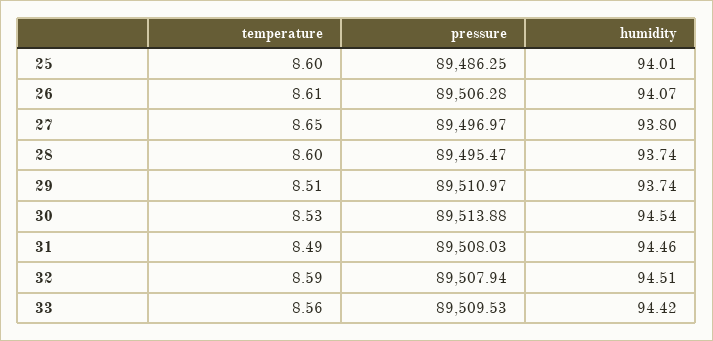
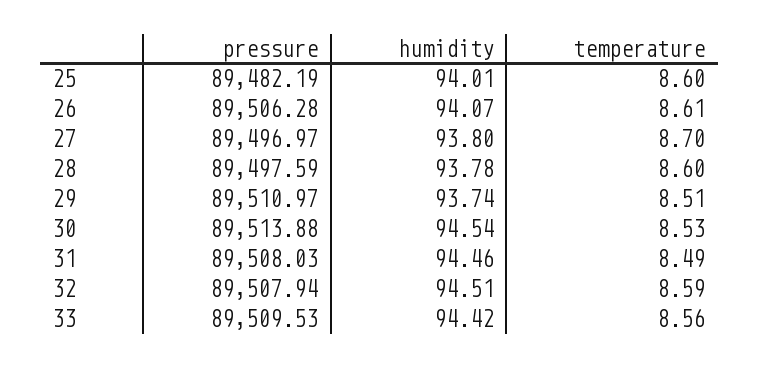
pressure, 25: 89486.25 -> 89482.19
temperature, 27: 8.65 -> 8.7
pressure, 28: 89495.47 -> 89497.59
humidity, 28: 93.74 -> 93.78

